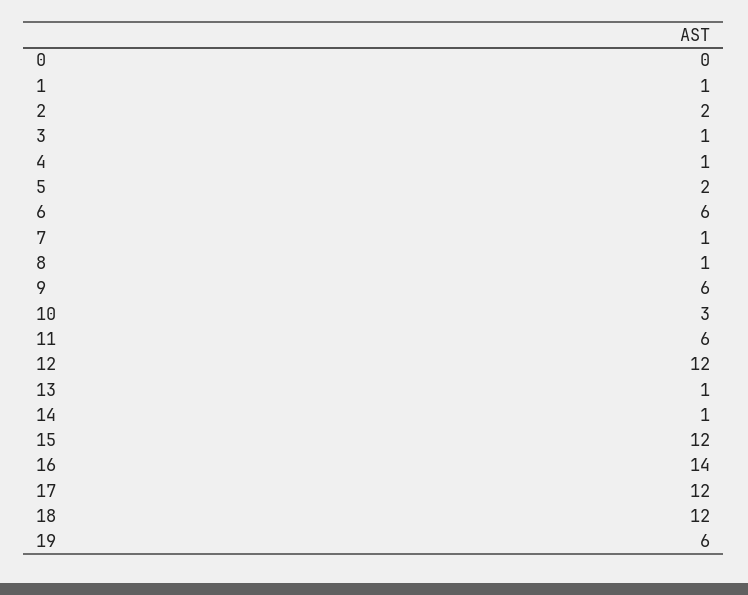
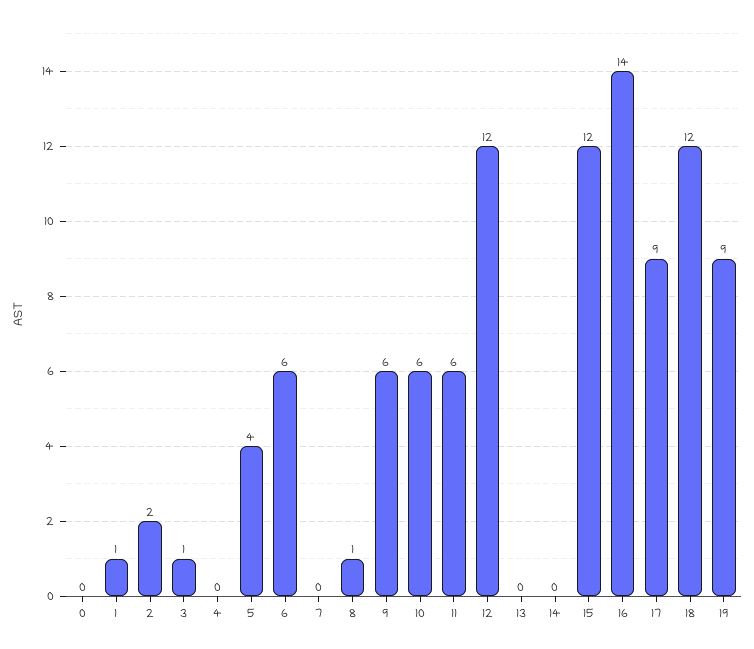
4: 1 -> 0
5: 2 -> 4
7: 1 -> 0
10: 3 -> 6
13: 1 -> 0
14: 1 -> 0
17: 12 -> 9
19: 6 -> 9

